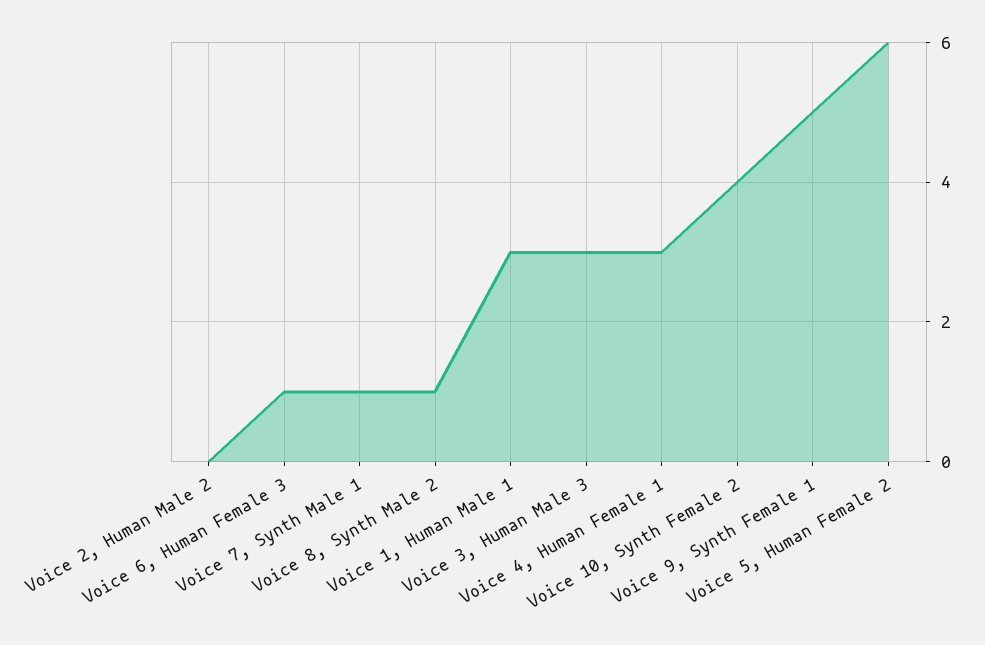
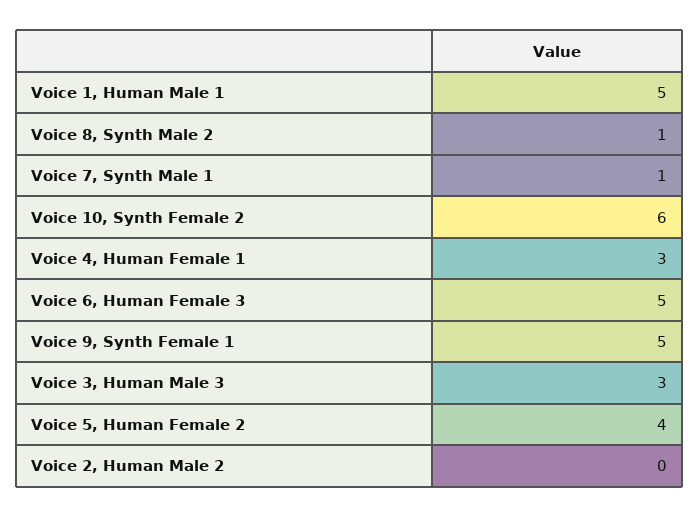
Voice 6, Human Female 3: 1 -> 5
Voice 1, Human Male 1: 3 -> 5
Voice 10, Synth Female 2: 4 -> 6
Voice 5, Human Female 2: 6 -> 4

